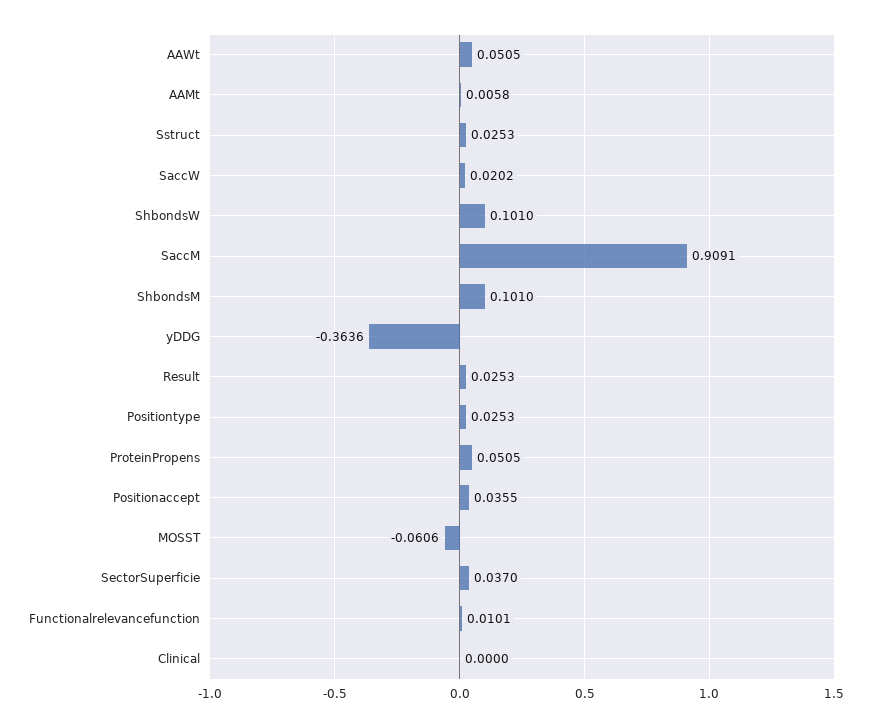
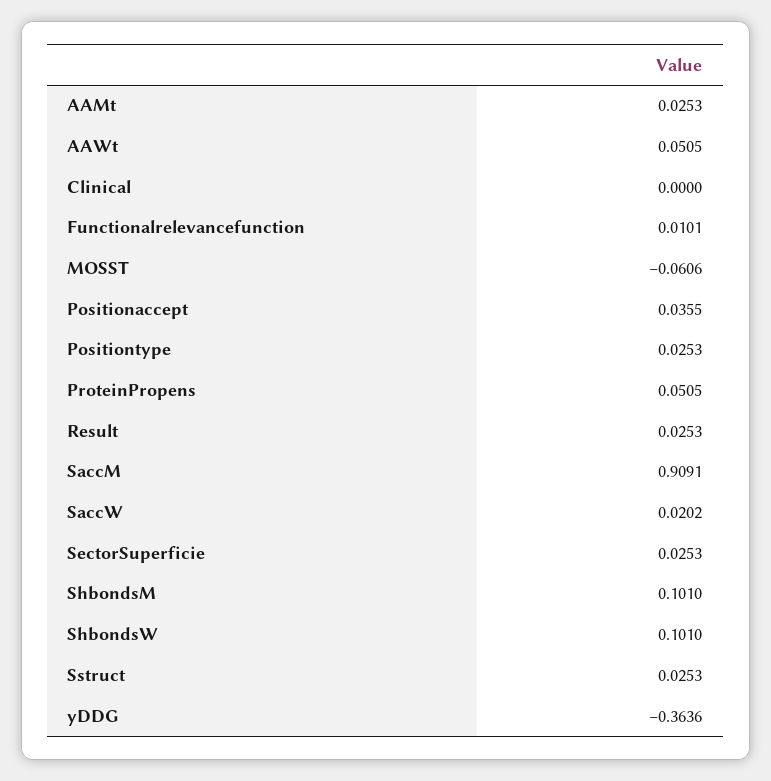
AAMt: 0.0058 -> 0.0253
SectorSuperficie: 0.037 -> 0.0253

